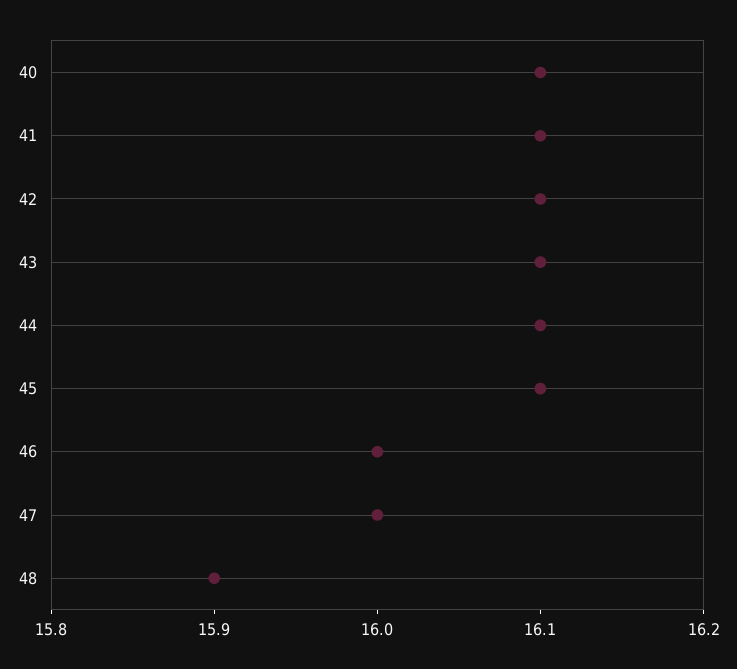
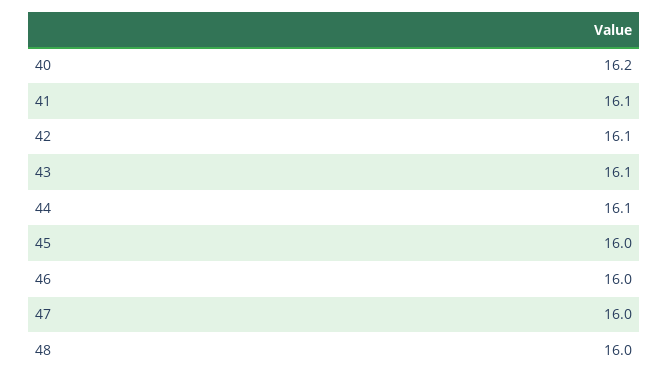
40: 16.1 -> 16.2
45: 16.1 -> 16
48: 15.9 -> 16

